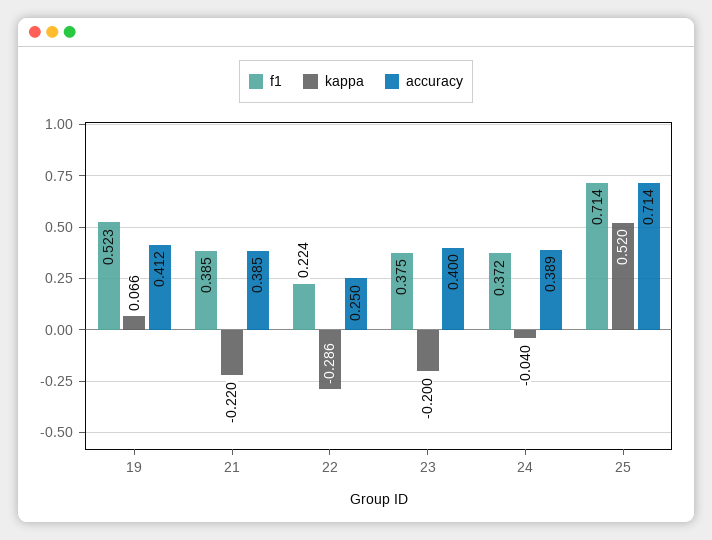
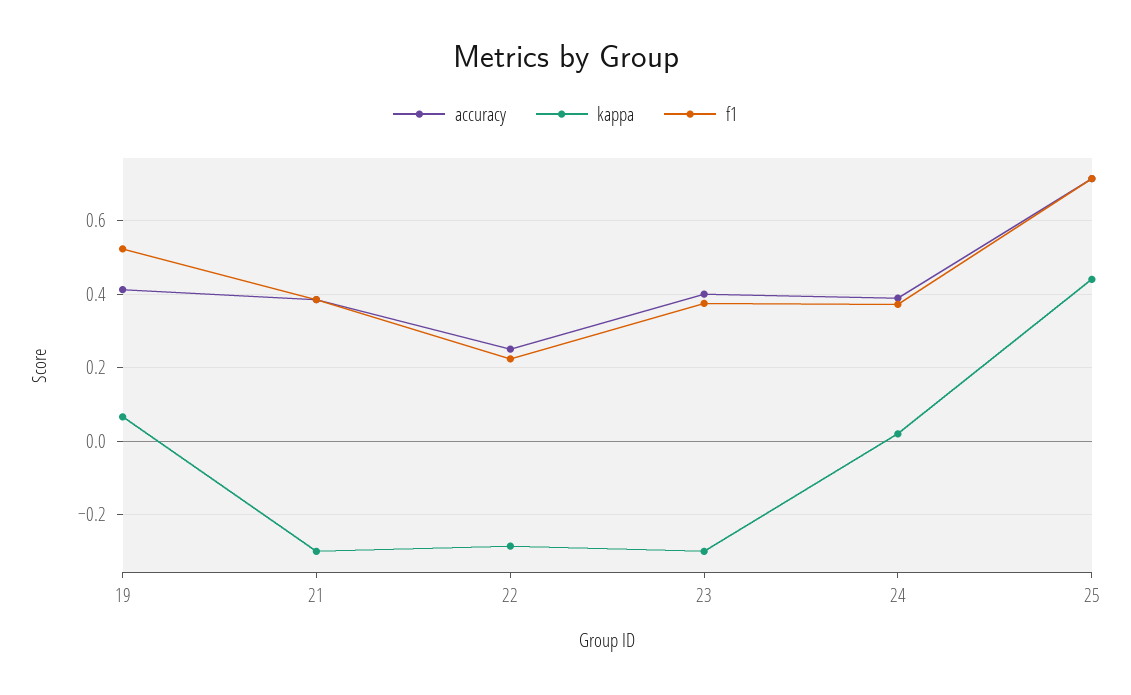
kappa, 21: -0.22 -> -0.3
kappa, 23: -0.2 -> -0.3
kappa, 24: -0.04 -> 0.02
kappa, 25: 0.52 -> 0.44

